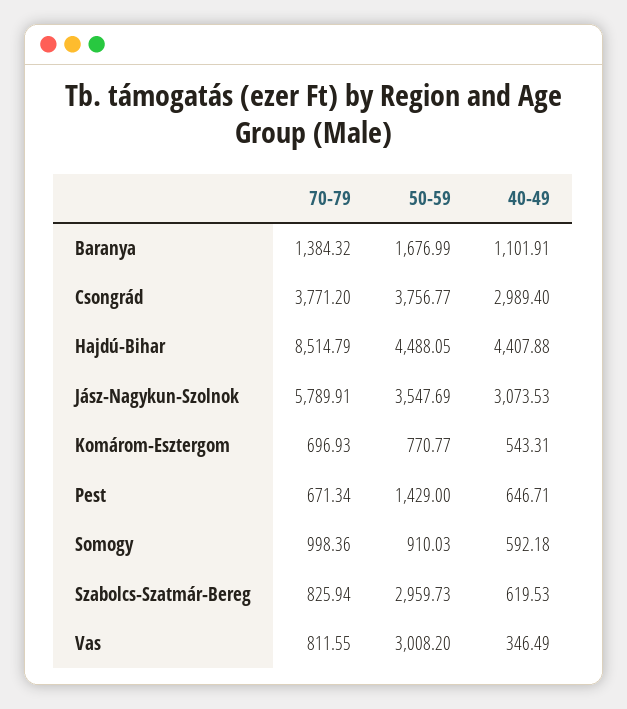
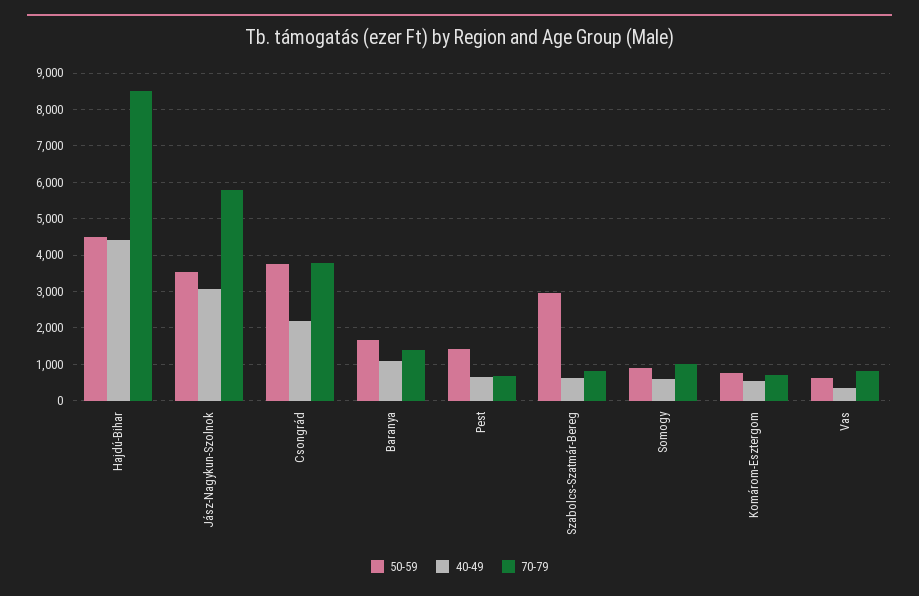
40-49, Csongrád: 2989.4 -> 2200
50-59, Vas: 3008.2 -> 600

